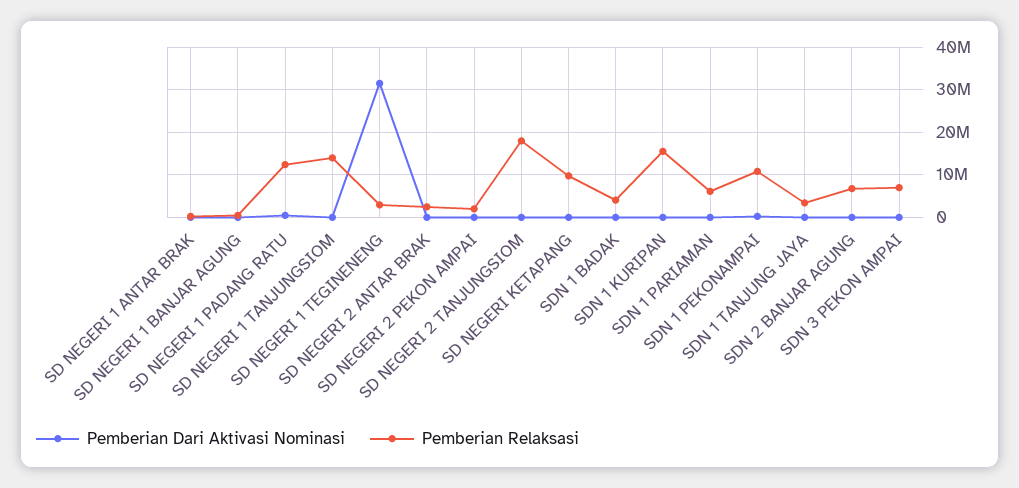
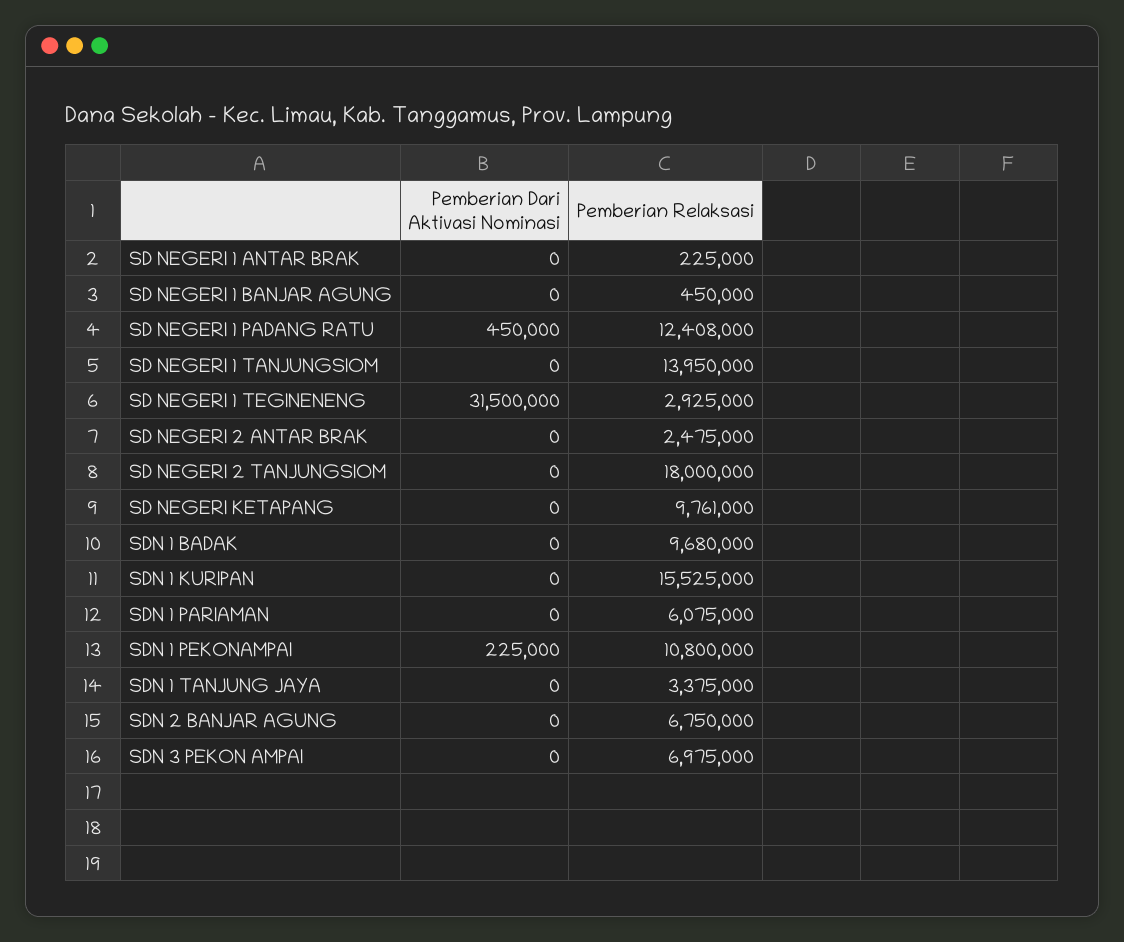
Pemberian Dari Aktivasi Nominasi, SD NEGERI 2 PEKON AMPAI: 0 -> none
Pemberian Relaksasi, SD NEGERI 2 PEKON AMPAI: 2000000 -> none
Pemberian Relaksasi, SDN 1 BADAK: 4000000 -> 9680000

